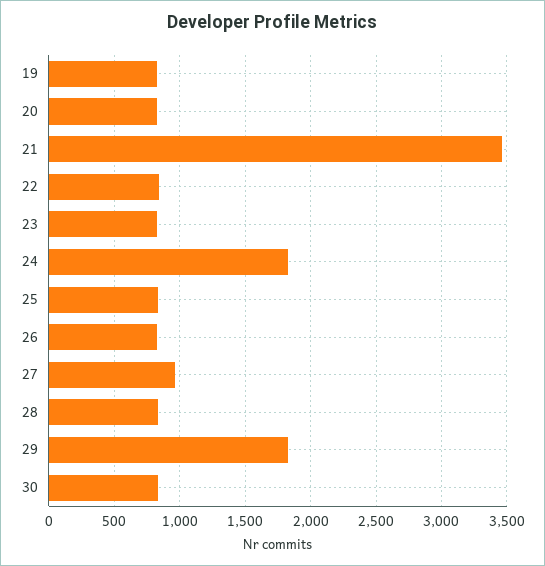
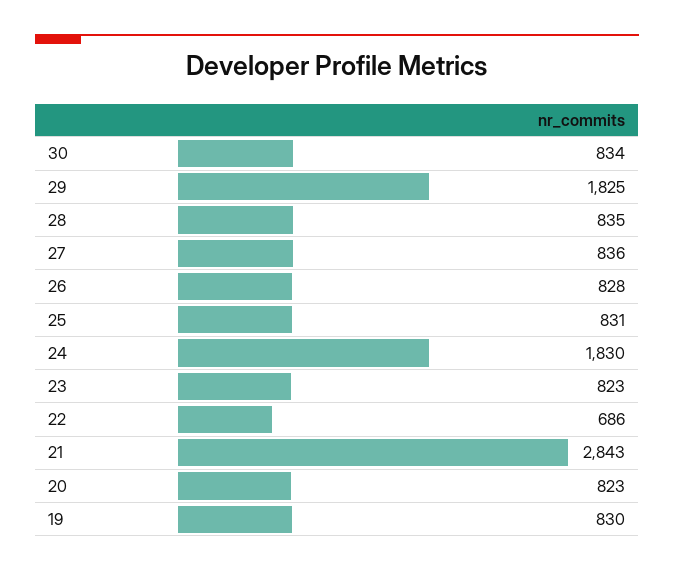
21: 3450 -> 2843
22: 850 -> 686
27: 950 -> 836

